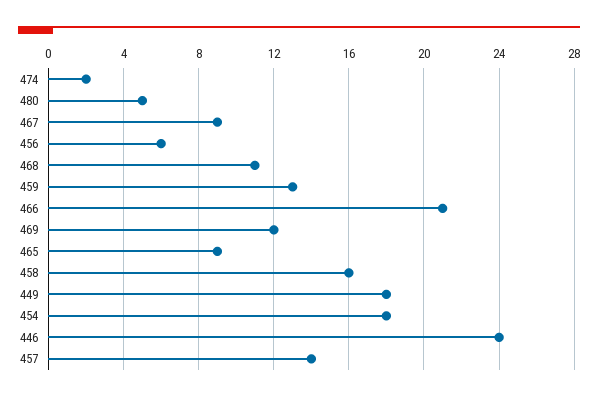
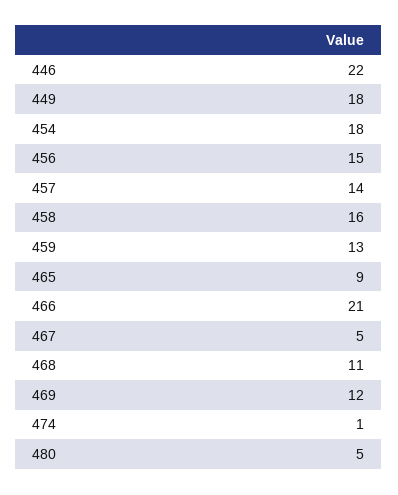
474: 2 -> 1
467: 9 -> 5
456: 6 -> 15
446: 24 -> 22

